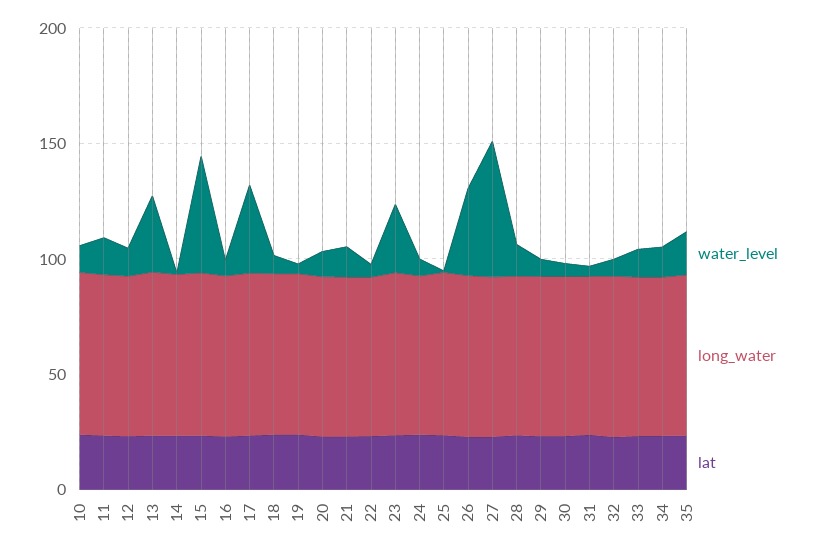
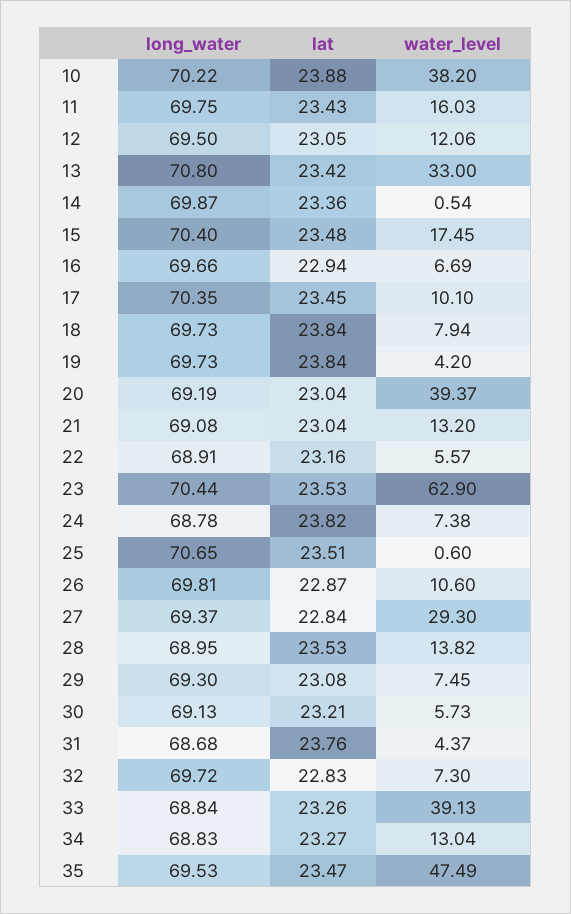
water_level, 10: 10 -> 38.2
water_level, 15: 50 -> 17.45
water_level, 17: 40 -> 10.1
water_level, 20: 10 -> 39.37
water_level, 23: 30 -> 62.9
water_level, 26: 40 -> 10.6
water_level, 27: 60 -> 29.3
water_level, 33: 10 -> 39.13
water_level, 35: 20 -> 47.49

